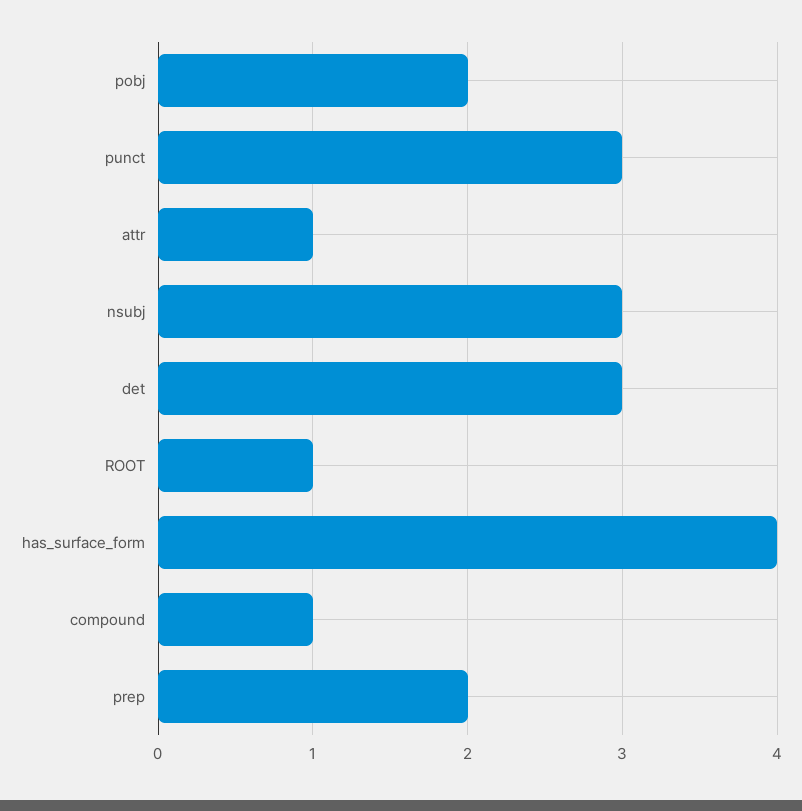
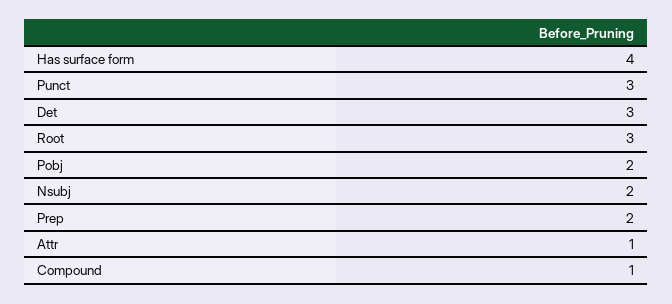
nsubj: 3 -> 2
ROOT: 1 -> 3

